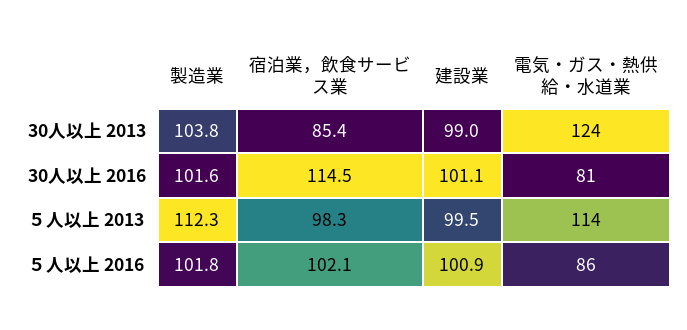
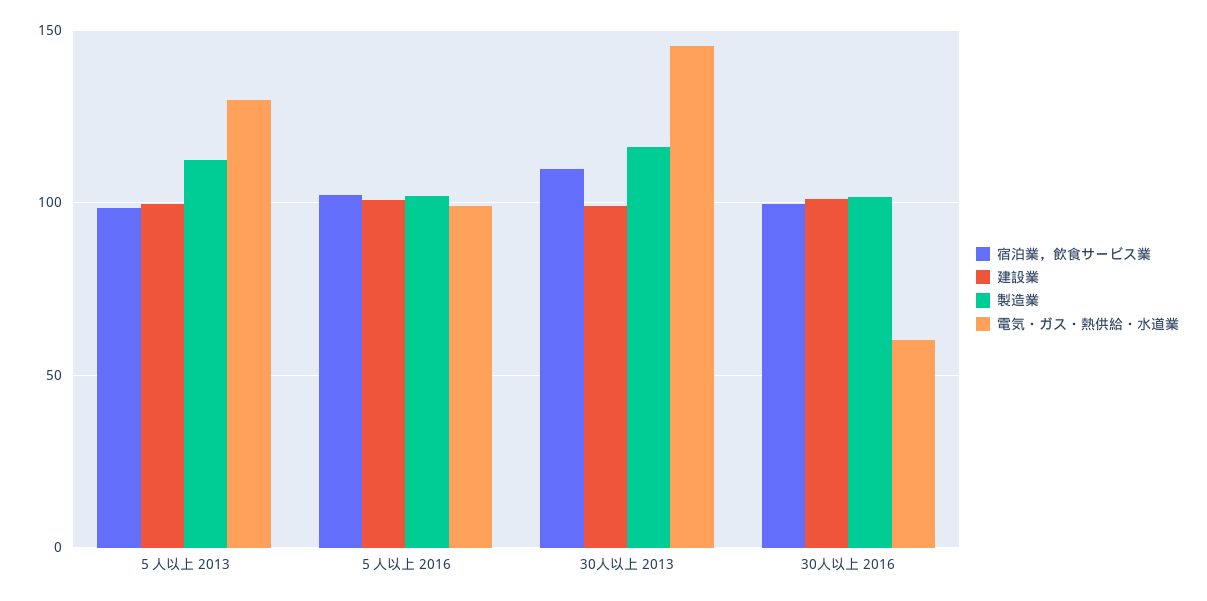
製造業, 30人以上 2013: 103.8 -> 115
宿泊業，飲食サービス業, 30人以上 2013: 85.4 -> 110
電気・ガス・熱供給・水道業, 30人以上 2013: 124 -> 145
宿泊業，飲食サービス業, 30人以上 2016: 114.5 -> 100
電気・ガス・熱供給・水道業, 30人以上 2016: 81 -> 60
電気・ガス・熱供給・水道業, ５人以上 2013: 114 -> 130
電気・ガス・熱供給・水道業, ５人以上 2016: 86 -> 100

